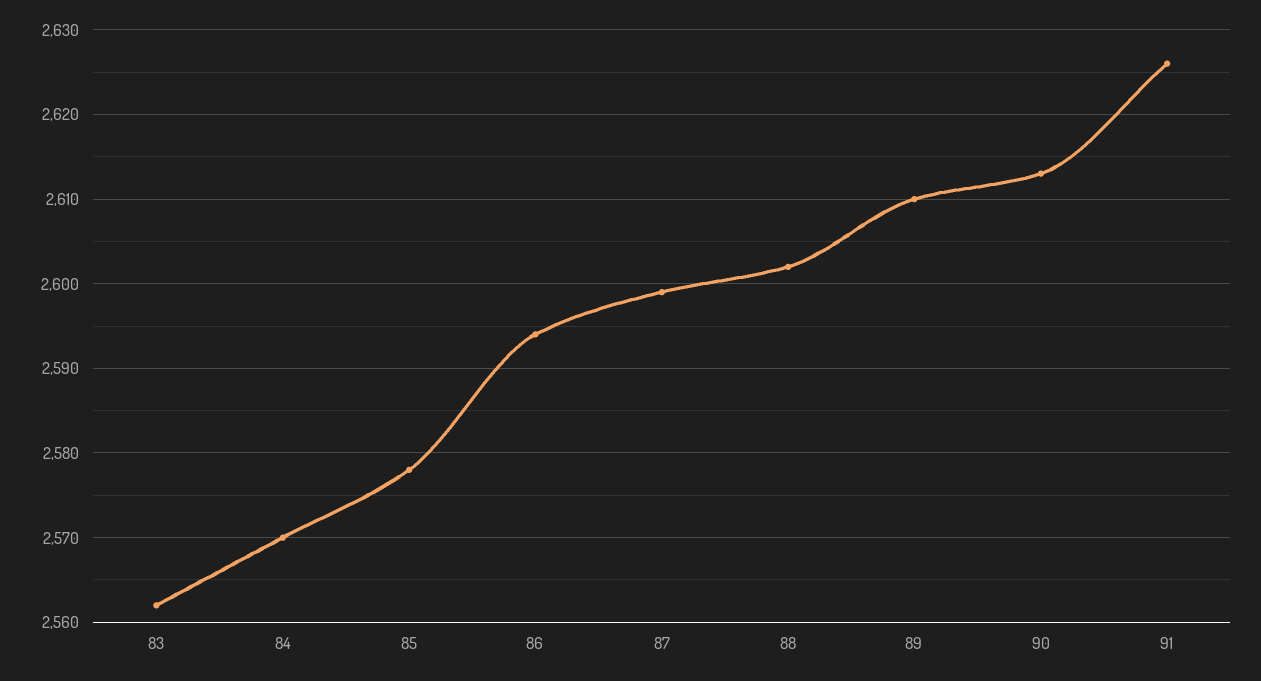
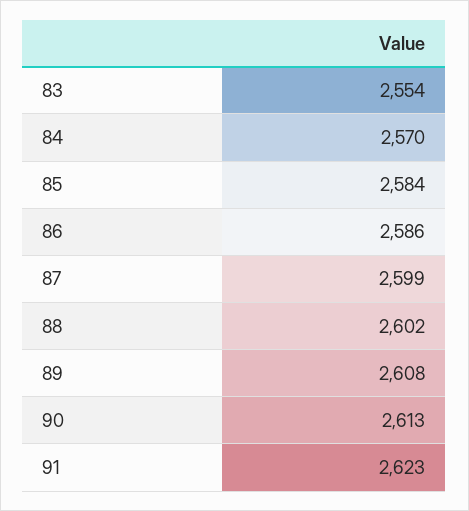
83: 2562 -> 2554
85: 2578 -> 2584
86: 2594 -> 2586
89: 2610 -> 2608
91: 2626 -> 2623

